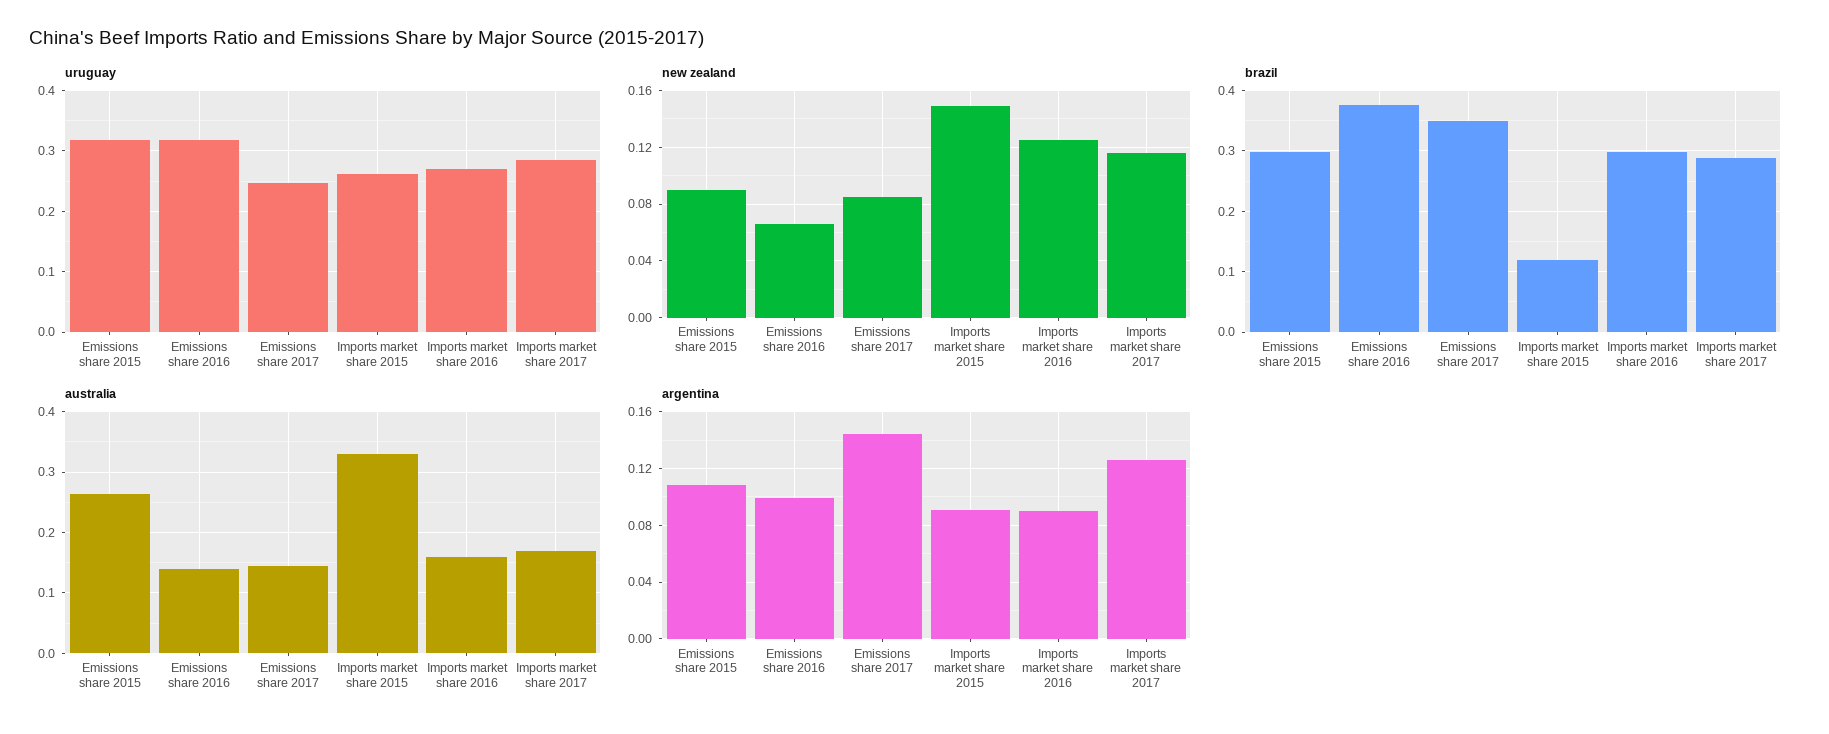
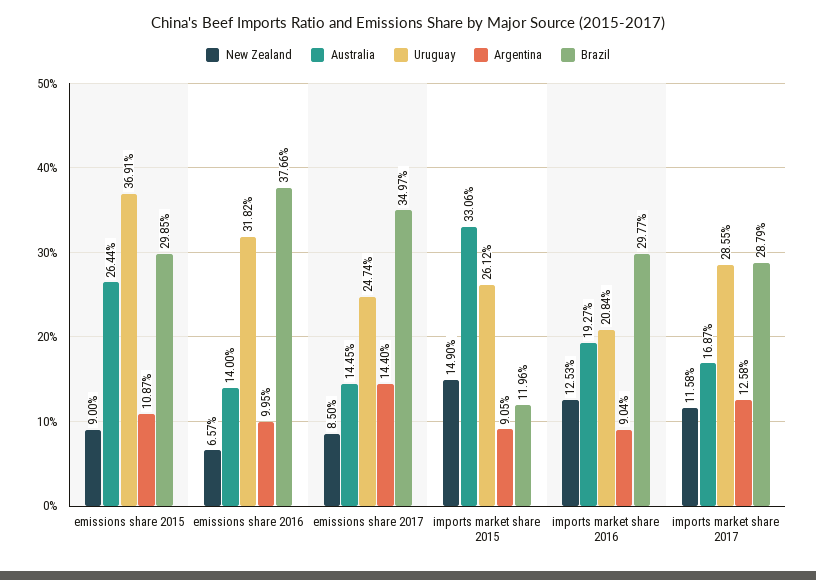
uruguay, Emissions share 2015: 0.32 -> 0.3691
uruguay, Imports market share 2016: 0.27 -> 0.2084
australia, Imports market share 2016: 0.16 -> 0.1927

